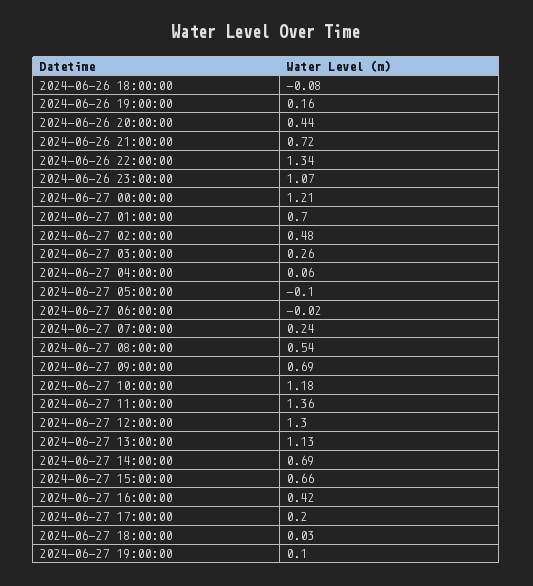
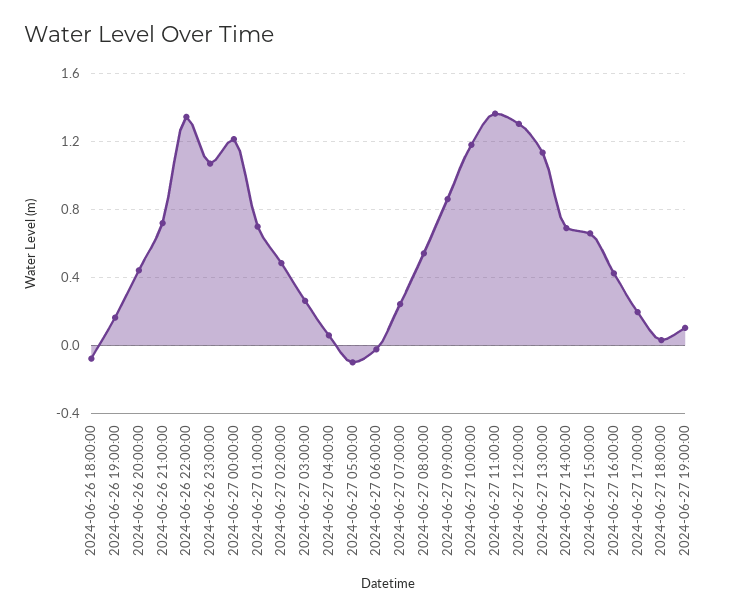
2024-06-27 09:00:00: 0.69 -> 0.85

